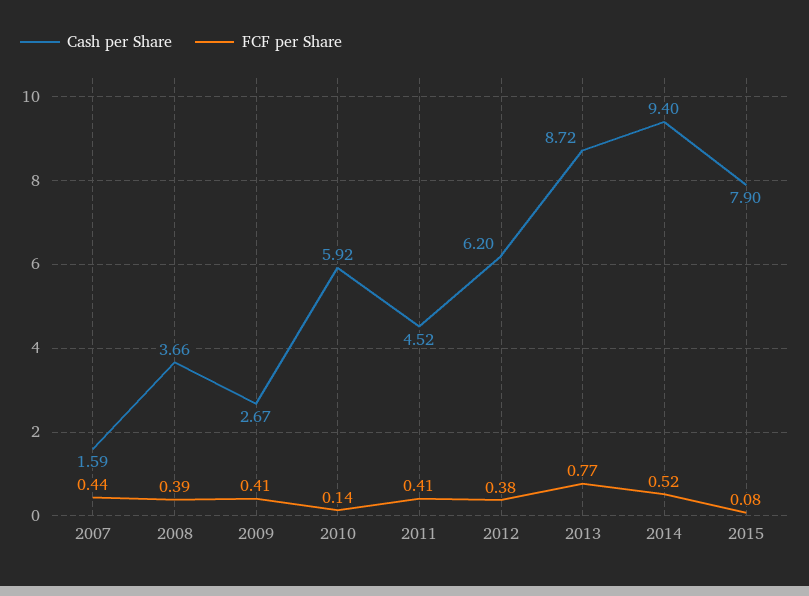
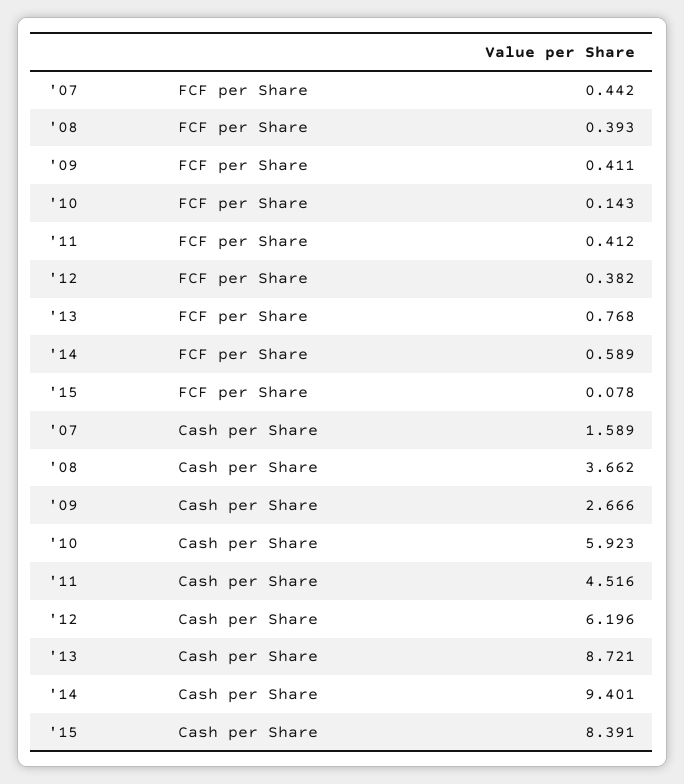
FCF per Share, 2014: 0.52 -> 0.589
Cash per Share, 2015: 7.9 -> 8.391

